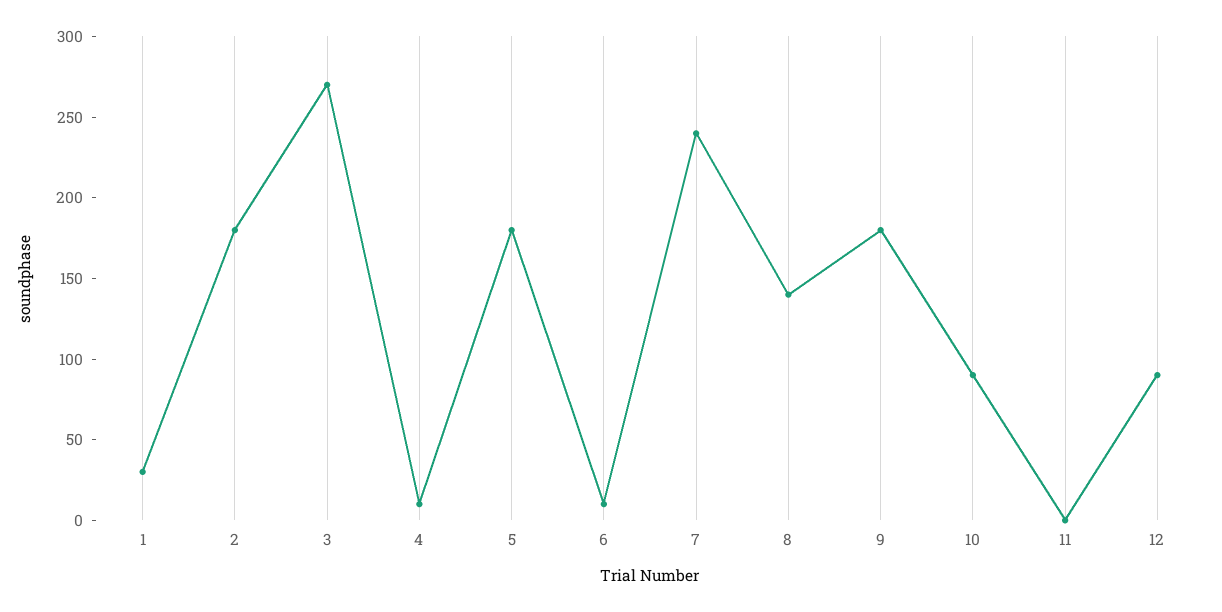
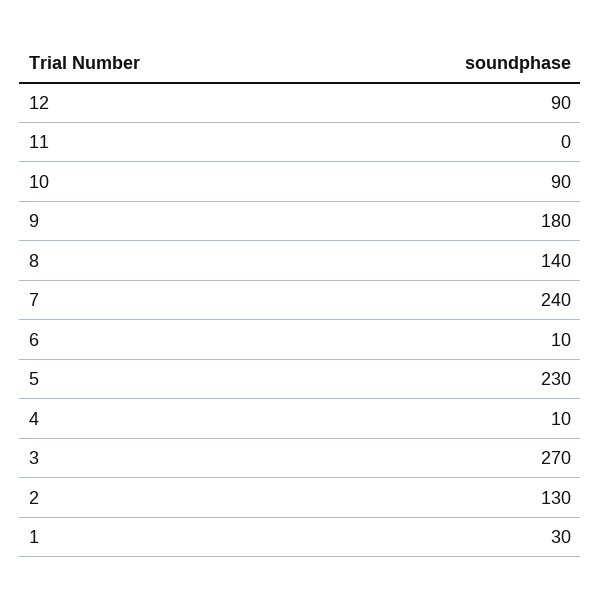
2: 180 -> 130
5: 180 -> 230

